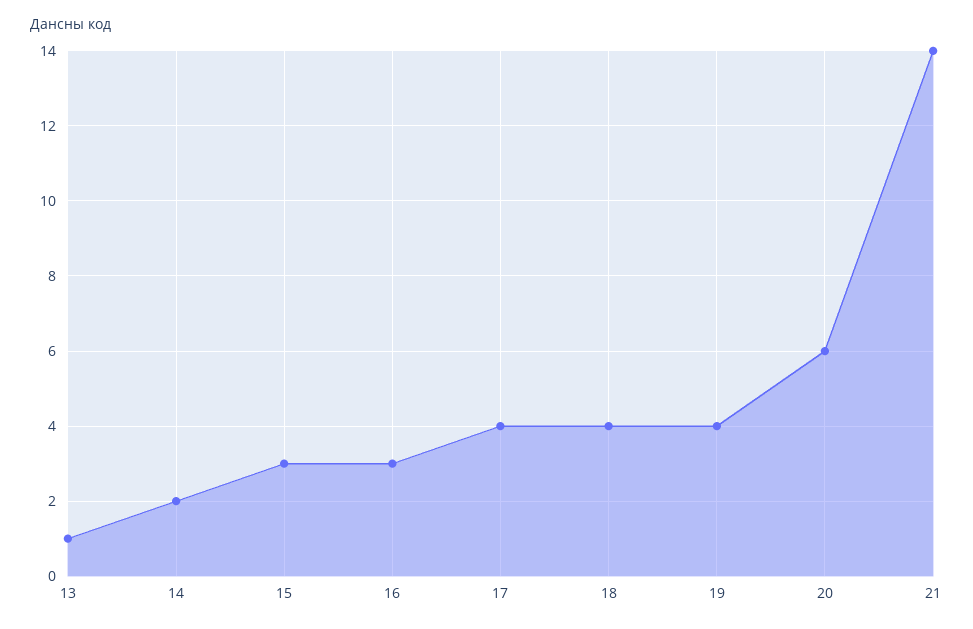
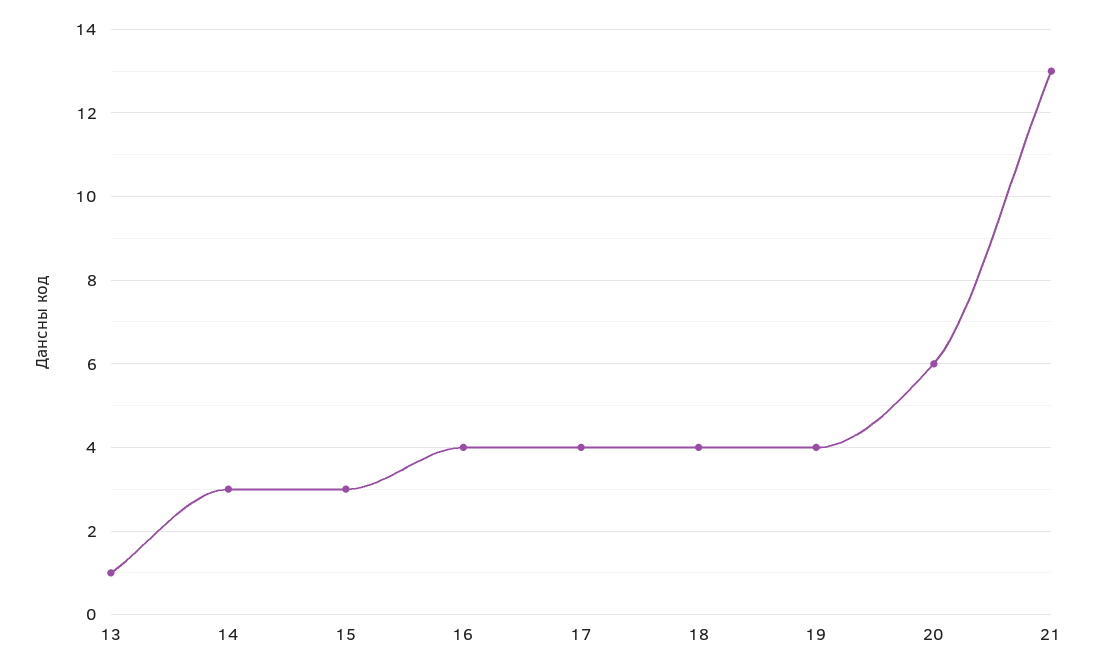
14: 2 -> 3
16: 3 -> 4
21: 14 -> 13

